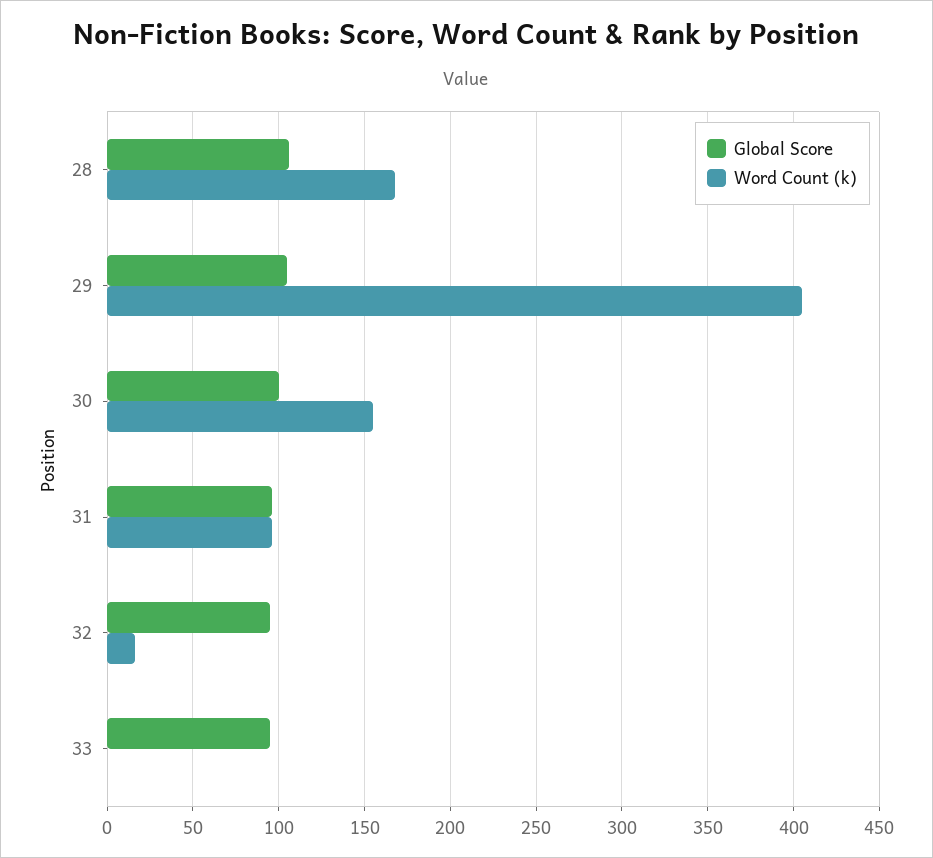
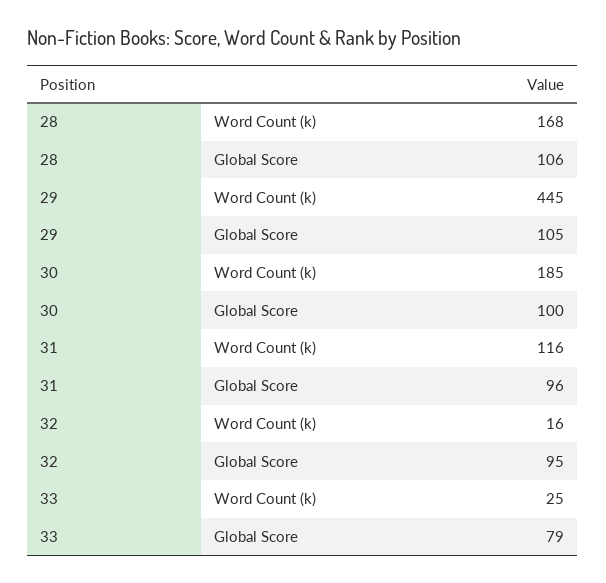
Word Count (k), 29: 405 -> 445
Word Count (k), 30: 155 -> 185
Word Count (k), 31: 95 -> 116
Global Score, 33: 95 -> 79
Word Count (k), 33: 0 -> 25

